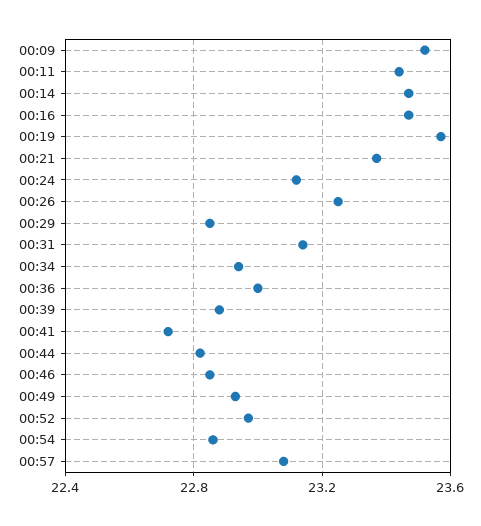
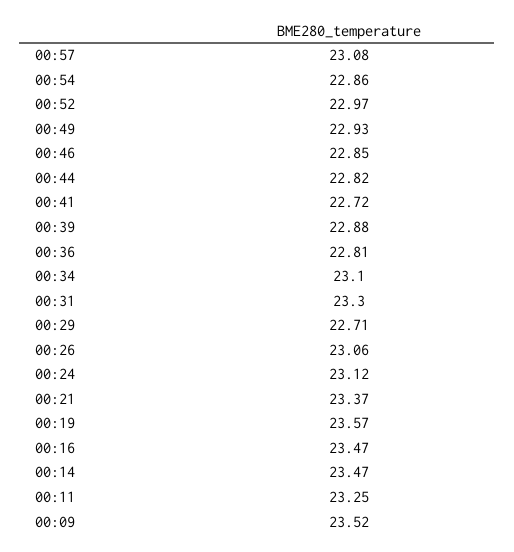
00:11: 23.45 -> 23.25
00:26: 23.25 -> 23.06
00:29: 22.85 -> 22.71
00:31: 23.15 -> 23.3
00:34: 22.95 -> 23.1
00:36: 23 -> 22.81

